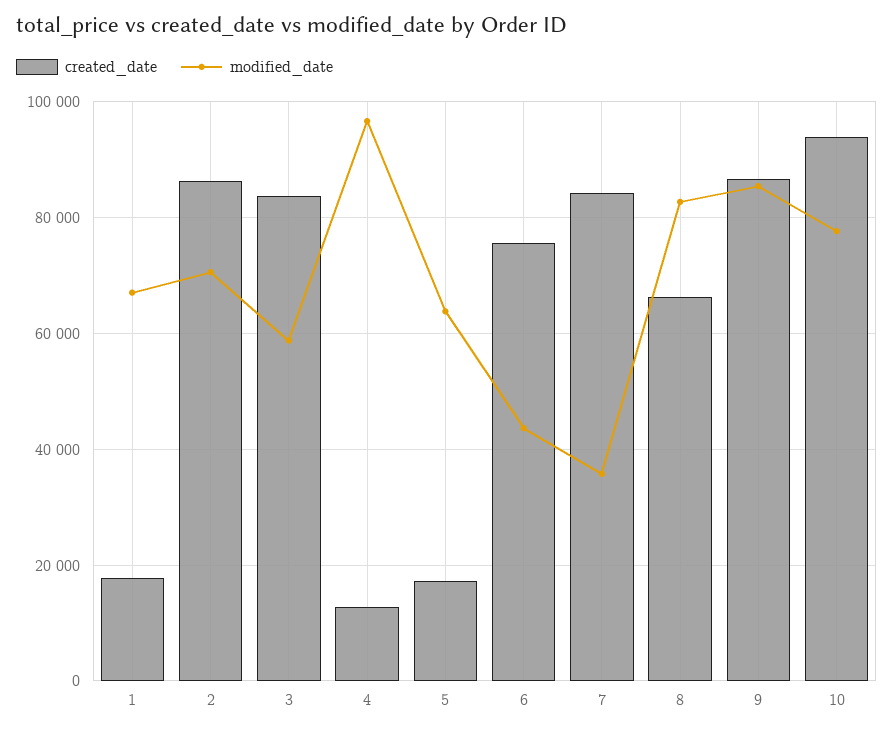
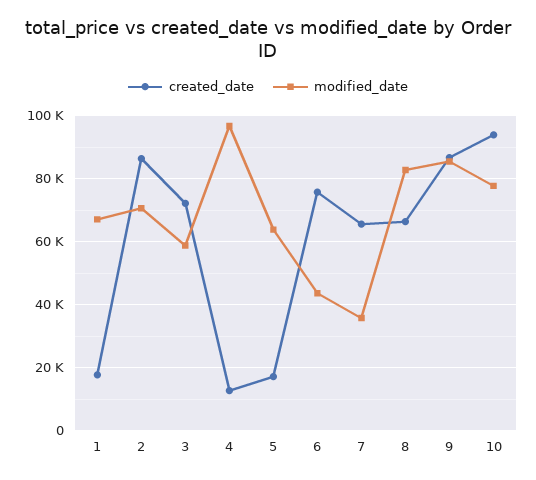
created_date, 3: 84000 -> 72000
created_date, 7: 84000 -> 66000

